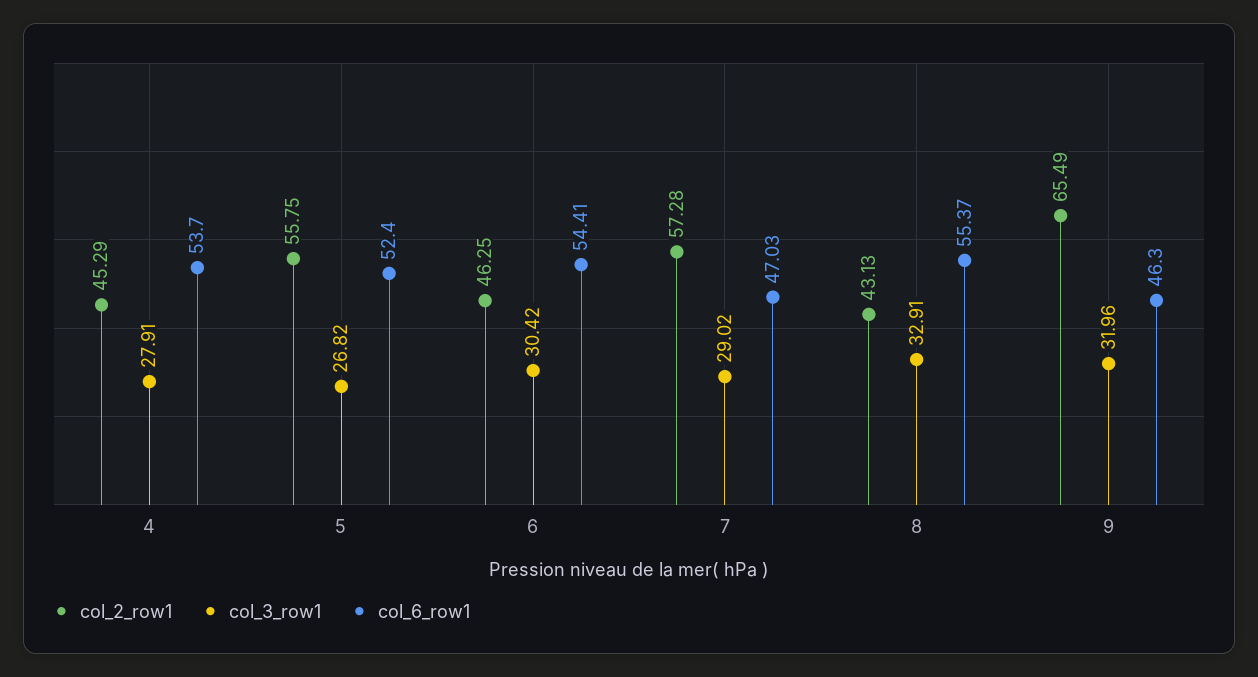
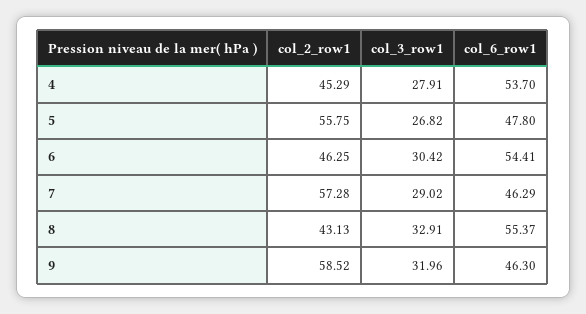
col_6_row1, 5: 52.4 -> 47.8
col_6_row1, 7: 47.03 -> 46.29
col_2_row1, 9: 65.49 -> 58.52

